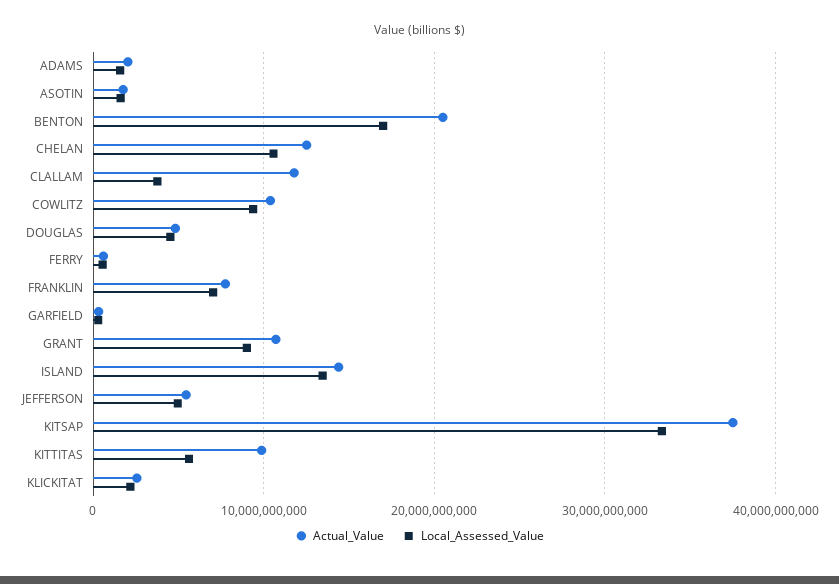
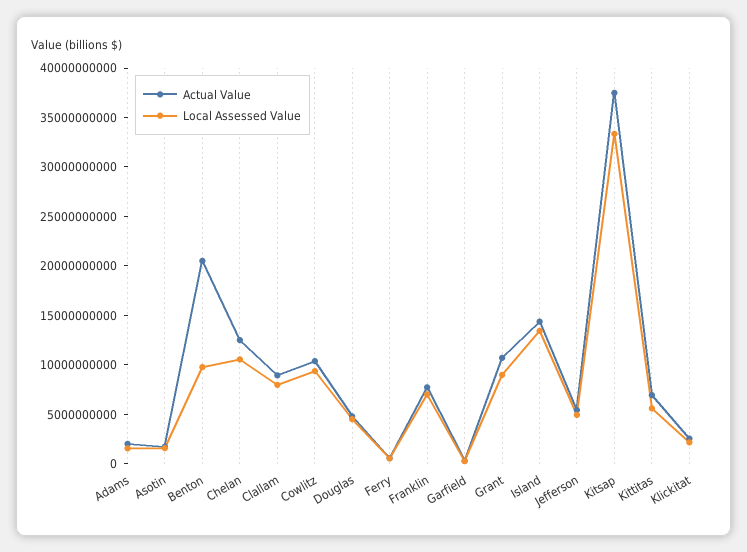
Local_Assessed_Value, BENTON: 17000000000 -> 10000000000
Actual_Value, CLALLAM: 12000000000 -> 9000000000
Local_Assessed_Value, CLALLAM: 4000000000 -> 8000000000
Actual_Value, KITTITAS: 10000000000 -> 7000000000

